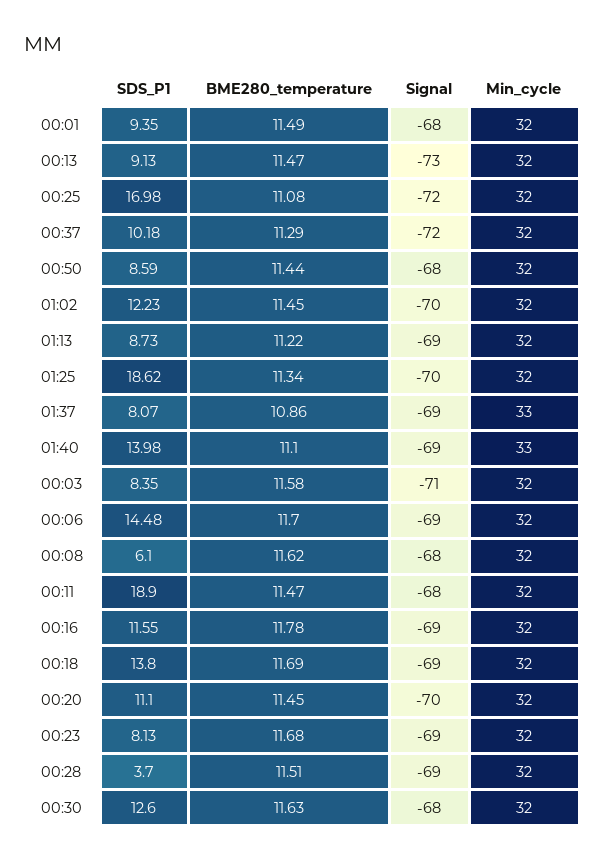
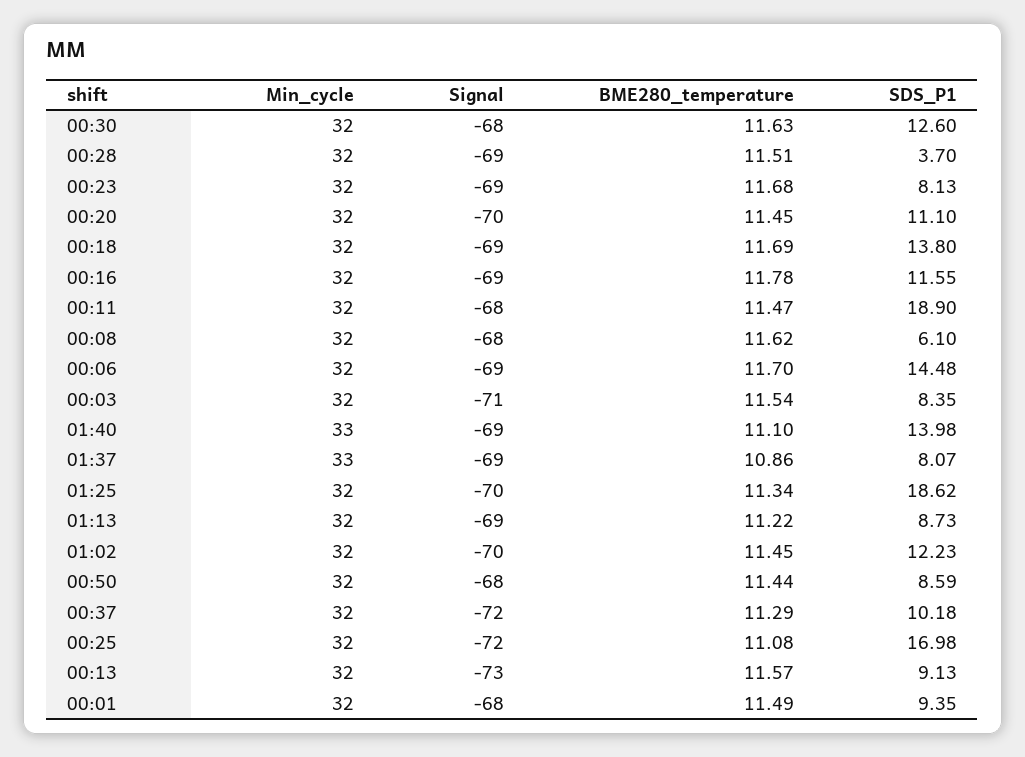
BME280_temperature, 00:13: 11.47 -> 11.57
BME280_temperature, 00:03: 11.58 -> 11.54

